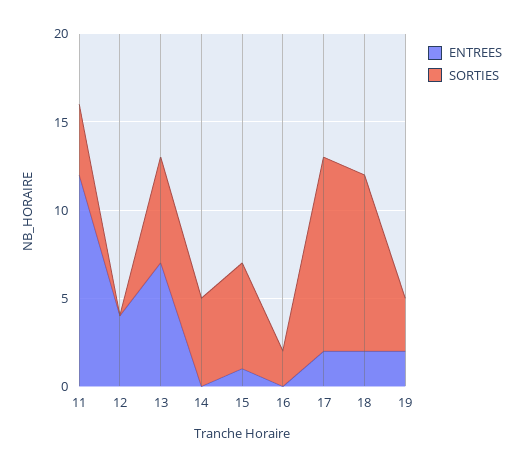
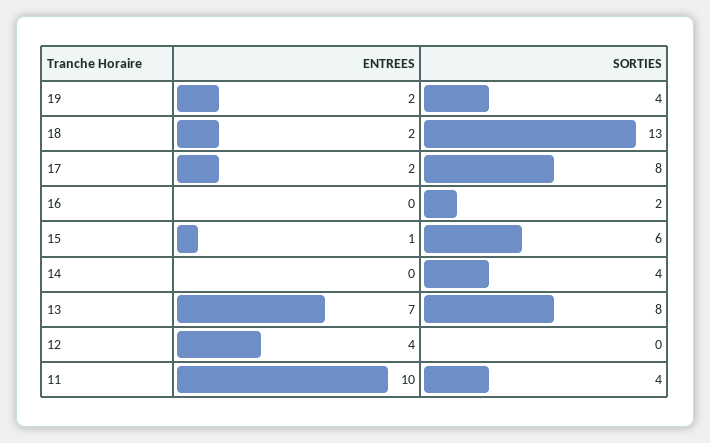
ENTREES, 11: 12 -> 10
SORTIES, 13: 6 -> 8
SORTIES, 14: 5 -> 4
SORTIES, 17: 11 -> 8
SORTIES, 18: 10 -> 13
SORTIES, 19: 3 -> 4

